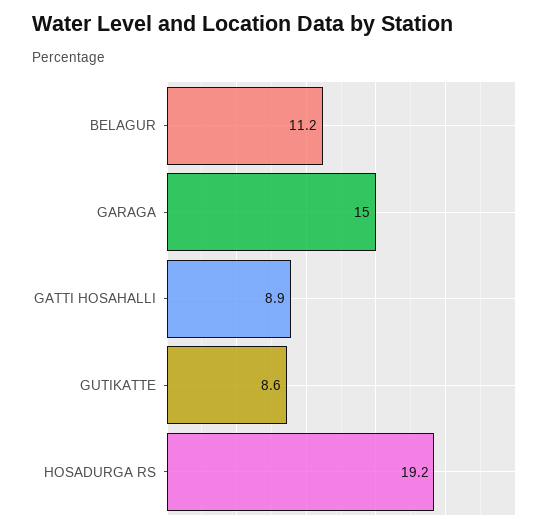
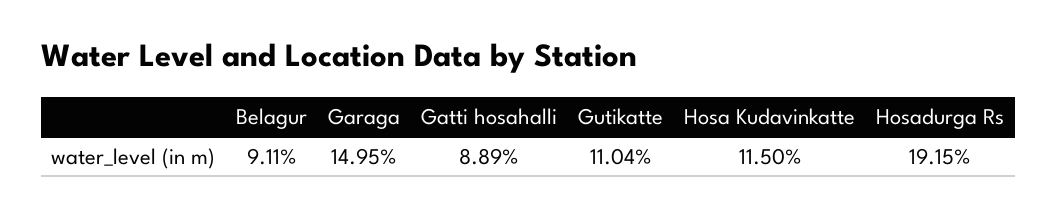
BELAGUR: 11.2 -> 9.11
GUTIKATTE: 8.6 -> 11.04
Hosa Kudavinkatte: none -> 11.5

